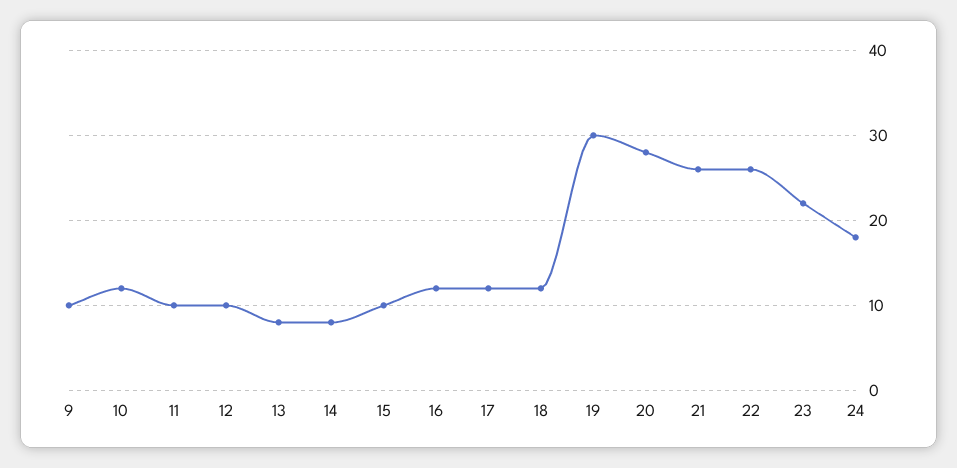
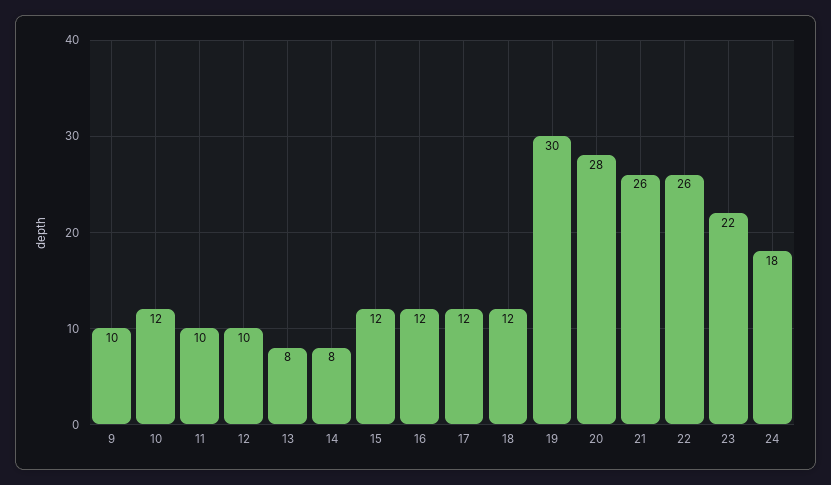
15: 10 -> 12

